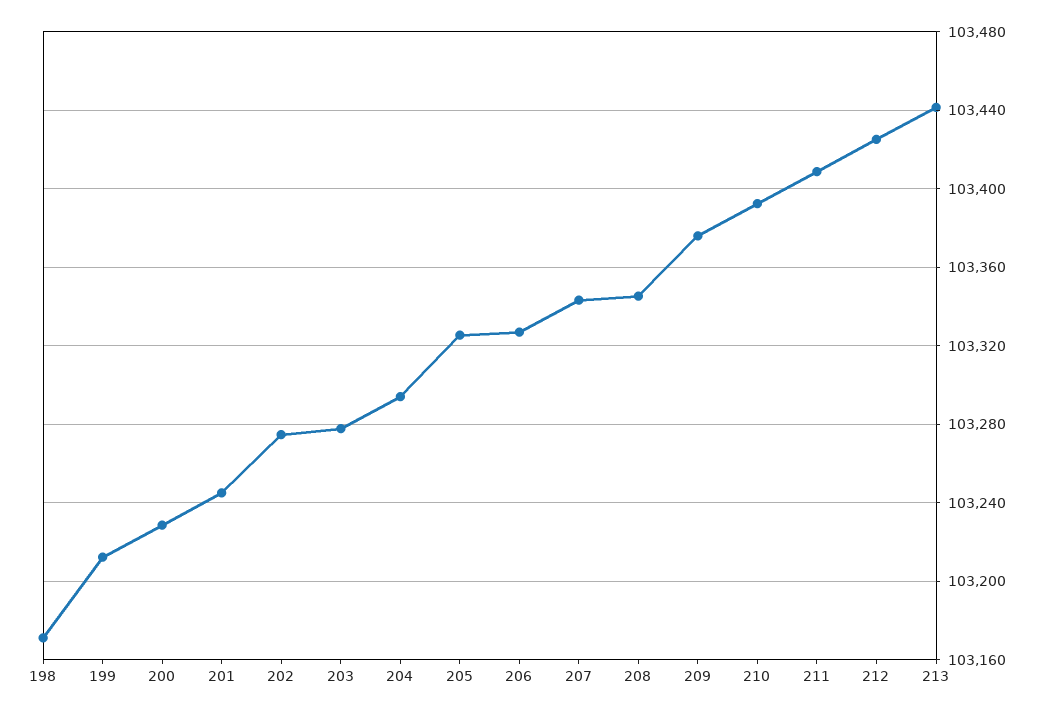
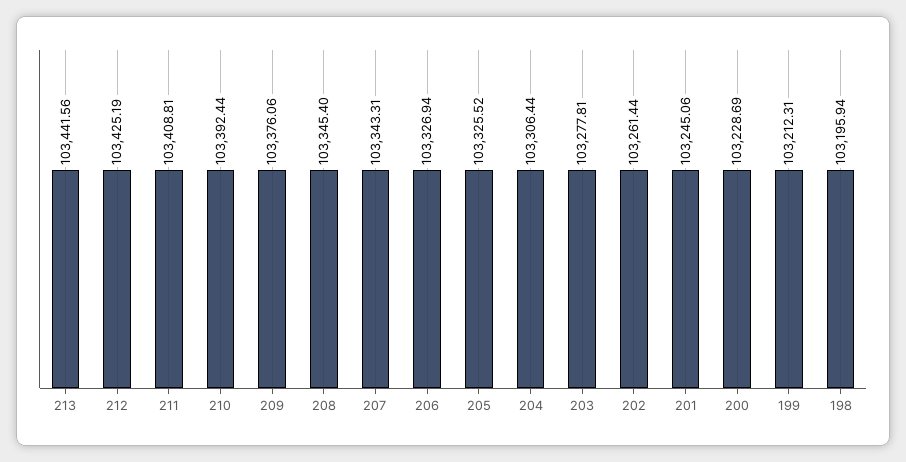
198: 103170 -> 103195.94
202: 103275 -> 103261.44
204: 103295 -> 103306.44

